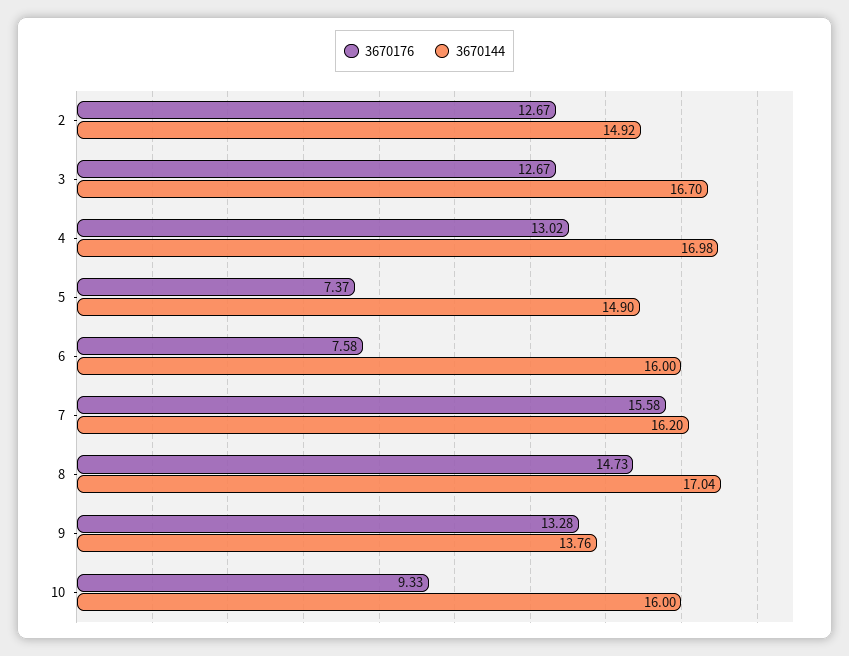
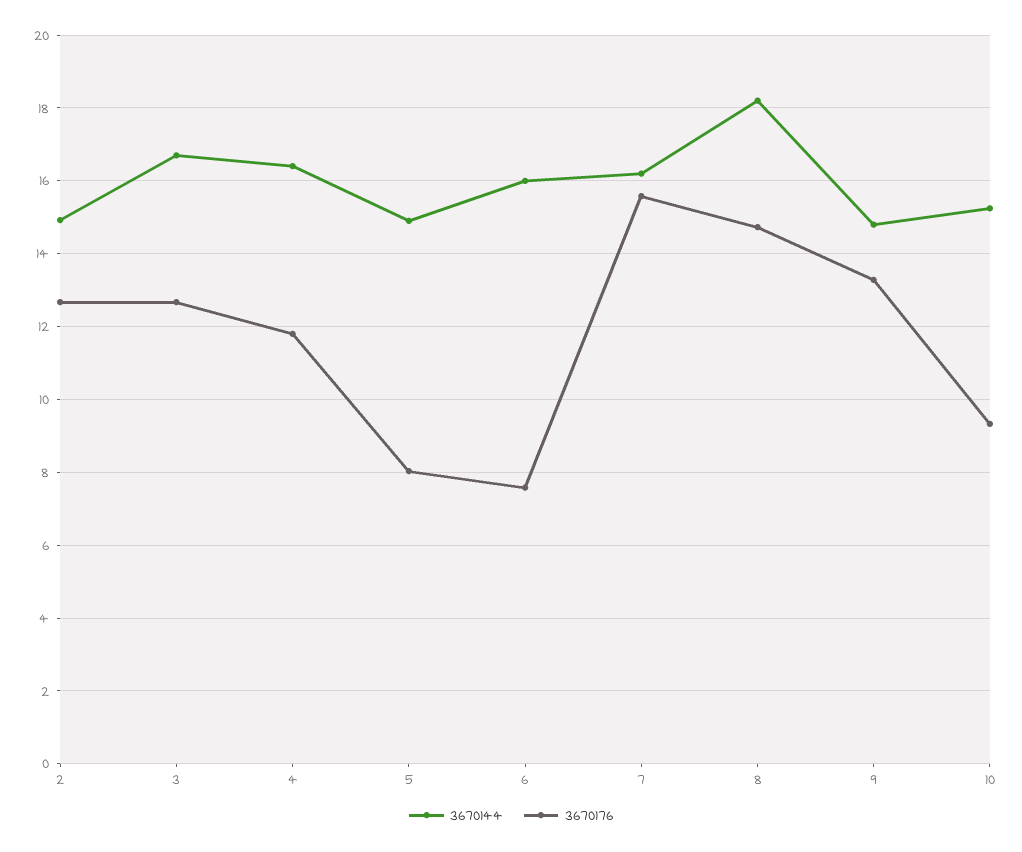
3670176, 4: 13.02 -> 11.8
3670144, 4: 16.98 -> 16.4
3670176, 5: 7.37 -> 8
3670144, 8: 17.04 -> 18.2
3670144, 9: 13.76 -> 14.8
3670144, 10: 16 -> 15.2

